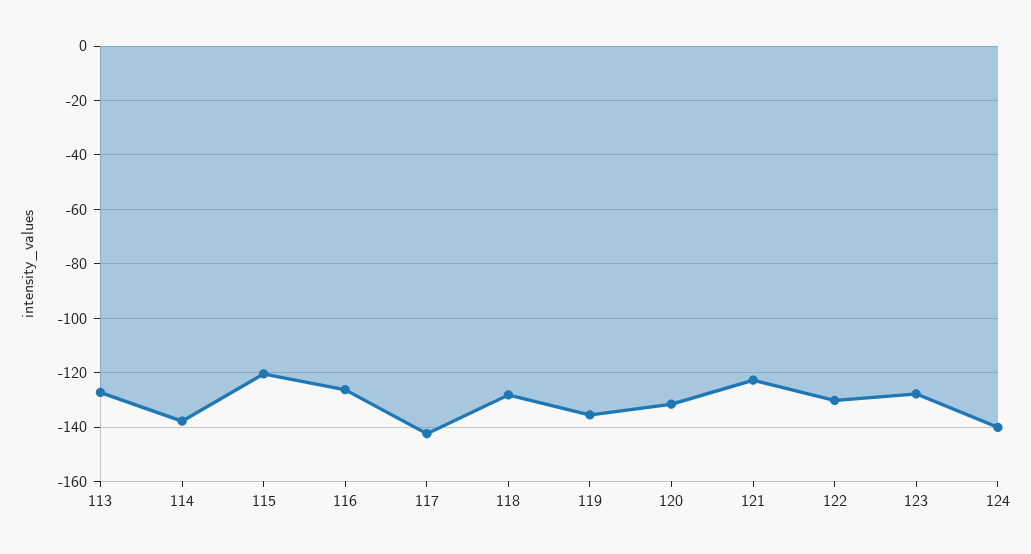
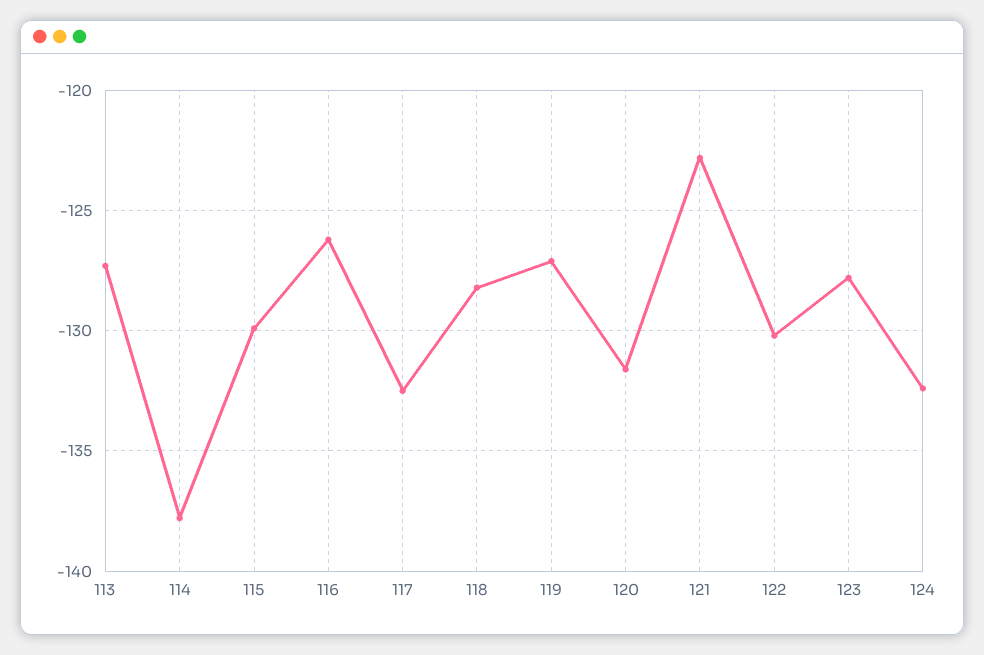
115: -120 -> -130
117: -142.5 -> -132.5
119: -135 -> -127
124: -140 -> -132.5

